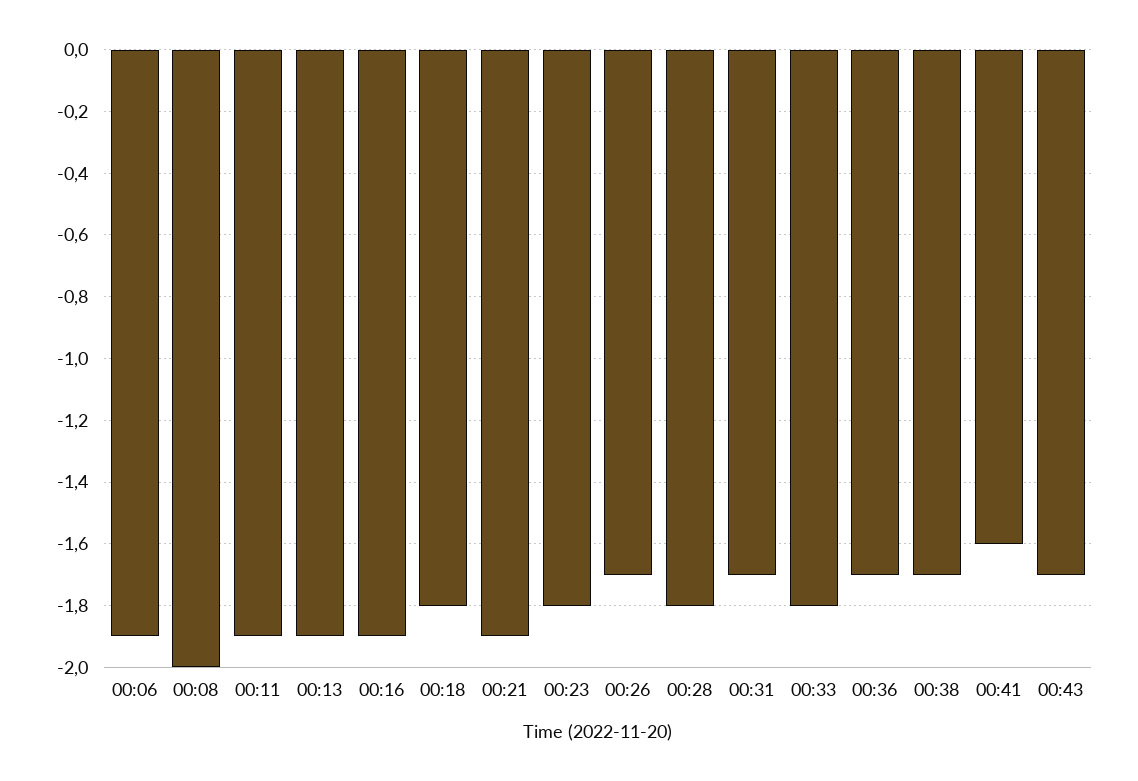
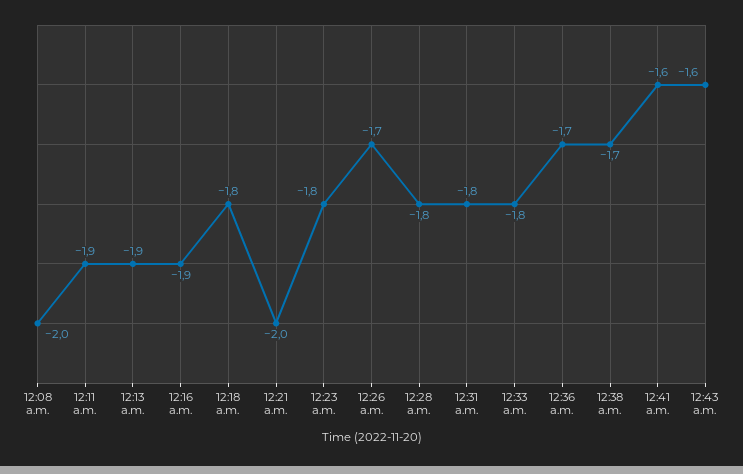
00:06: -1.9 -> none
00:21: -1.9 -> -2
00:31: -1.7 -> -1.8
00:43: -1.7 -> -1.6

